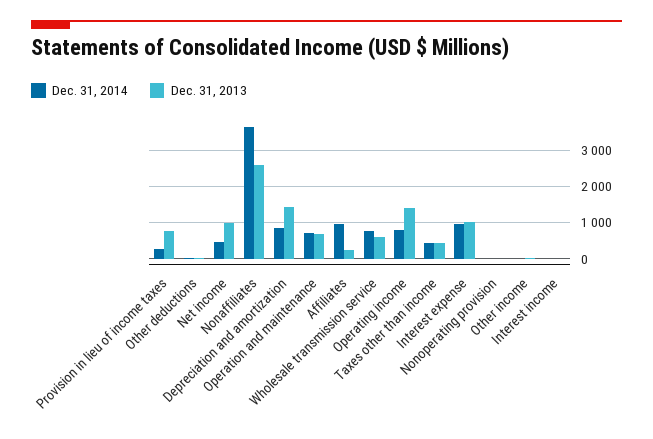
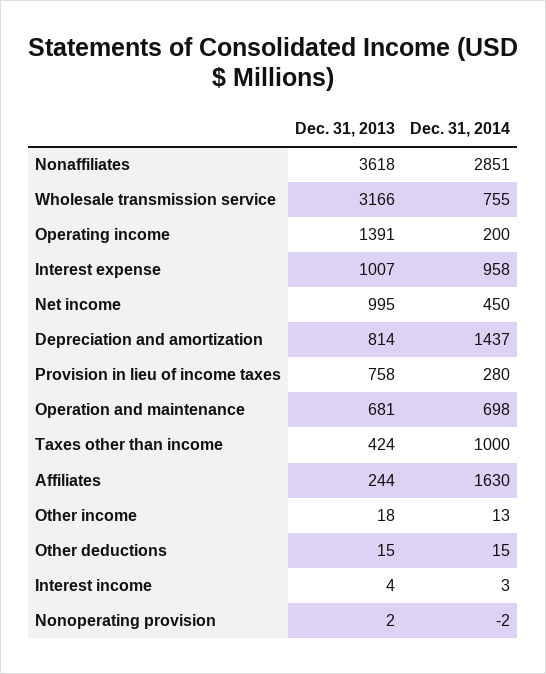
Dec. 31, 2014, Nonaffiliates: 3600 -> 2851
Dec. 31, 2013, Nonaffiliates: 2600 -> 3618
Dec. 31, 2014, Depreciation and amortization: 800 -> 1437
Dec. 31, 2013, Depreciation and amortization: 1400 -> 814
Dec. 31, 2014, Affiliates: 1000 -> 1630
Dec. 31, 2013, Wholesale transmission service: 600 -> 3166
Dec. 31, 2014, Operating income: 800 -> 200
Dec. 31, 2014, Taxes other than income: 400 -> 1000

